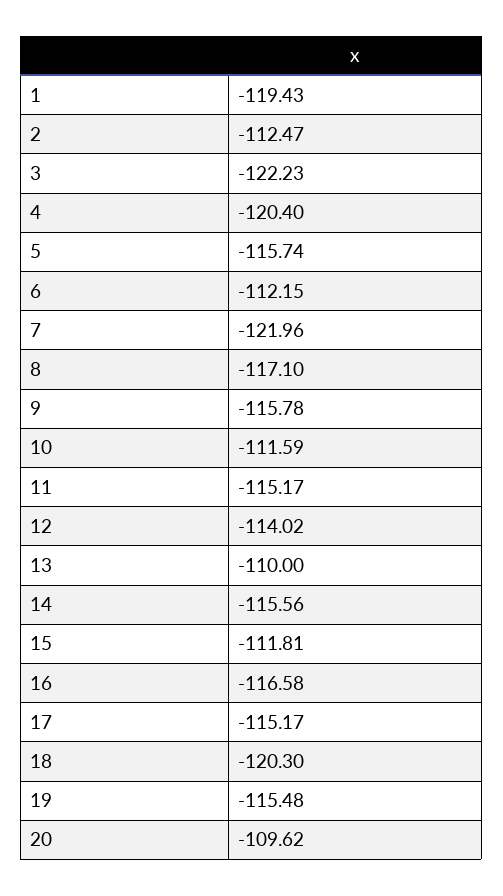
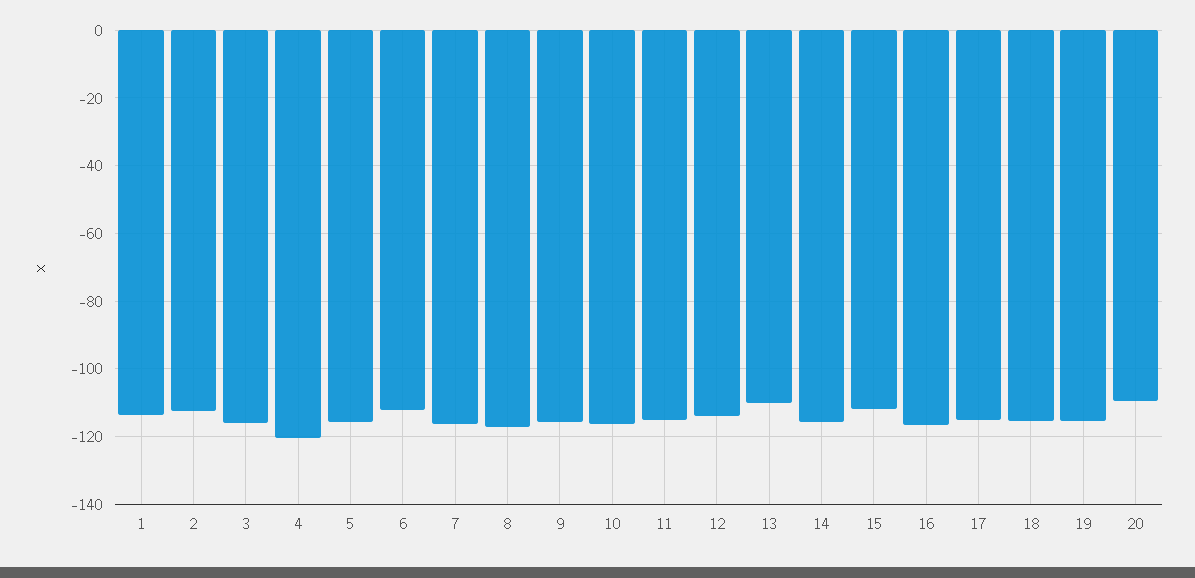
1: -119.43 -> -114
3: -122.23 -> -116
7: -121.96 -> -116
10: -111.59 -> -116
18: -120.3 -> -116

